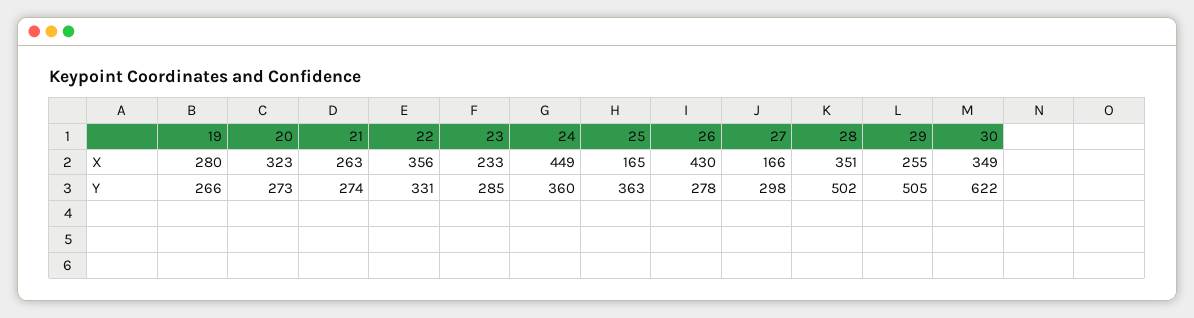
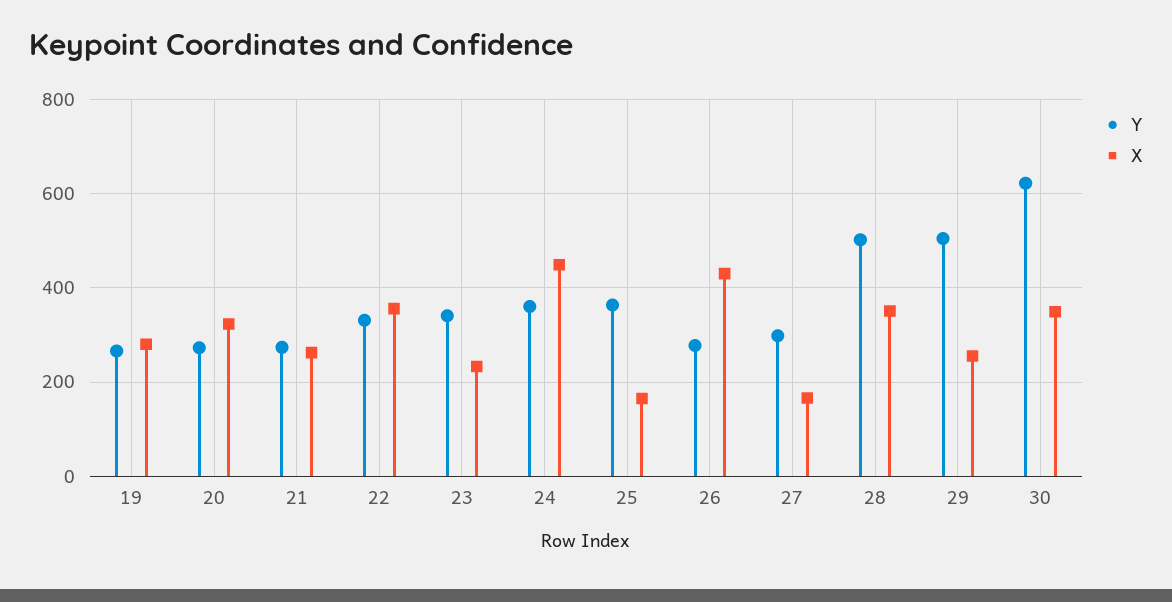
Y, 23: 285 -> 340

